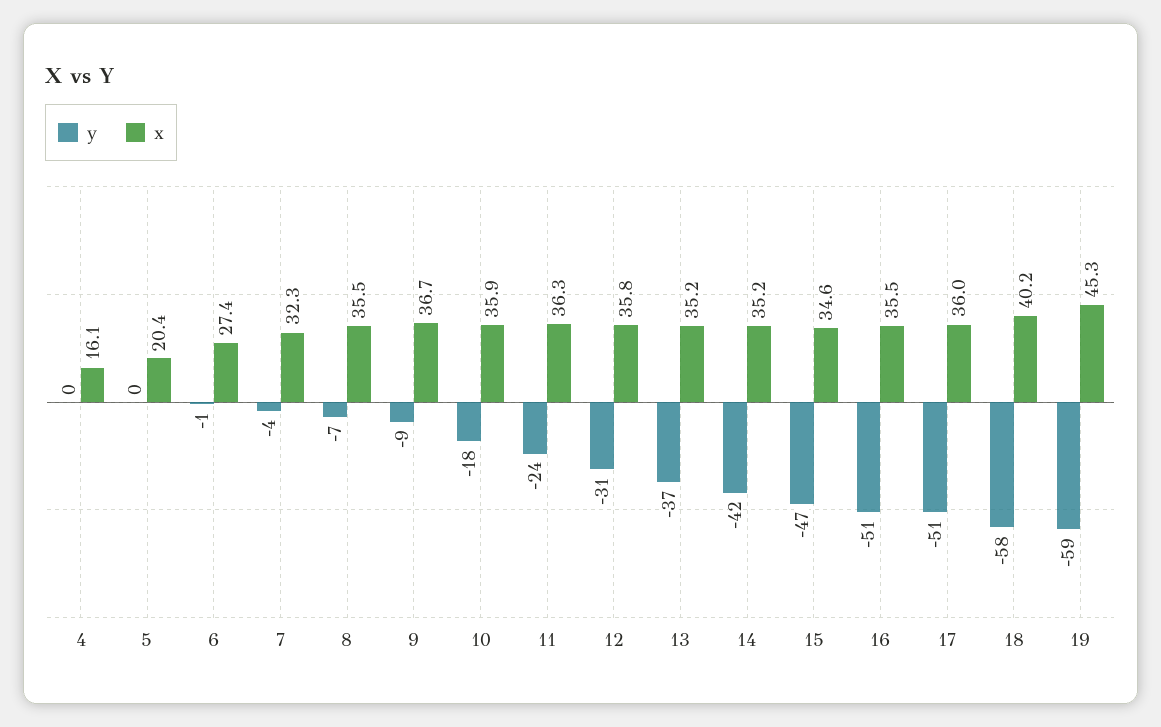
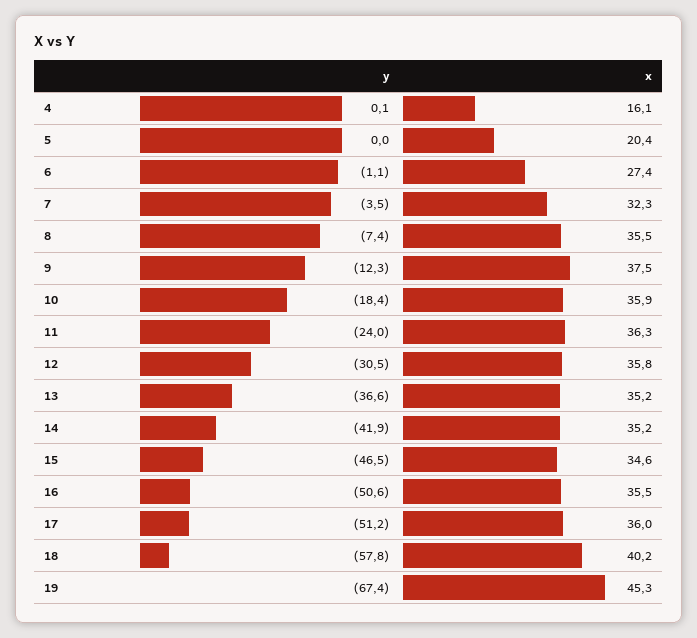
y, 9: -9 -> -12.3
x, 9: 36.7 -> 37.5
y, 19: -59 -> -67.4

